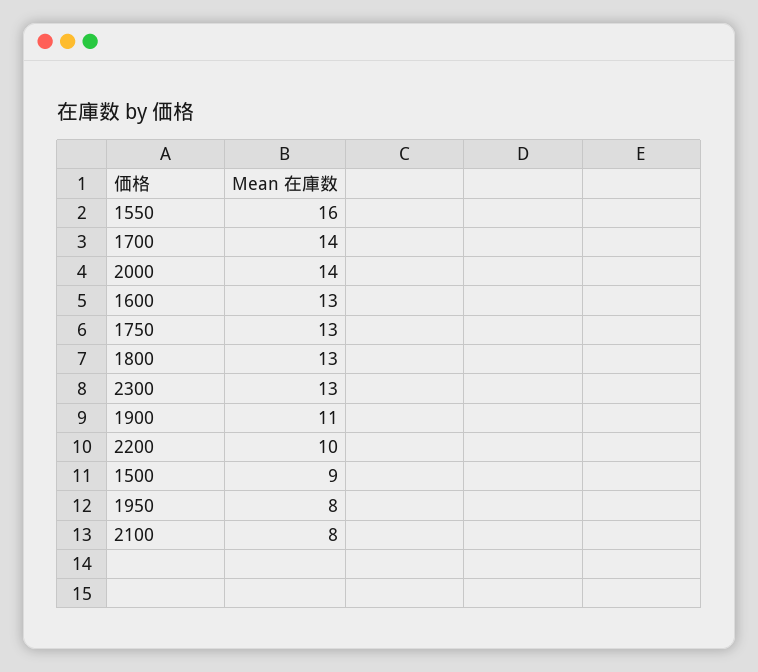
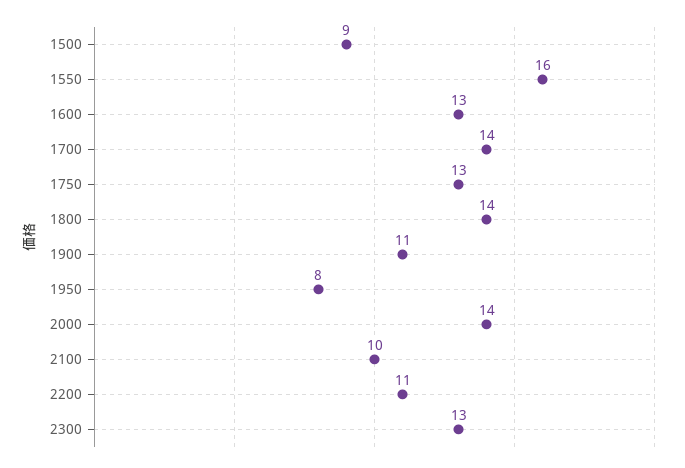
1800: 13 -> 14
2200: 10 -> 11
2100: 8 -> 10

